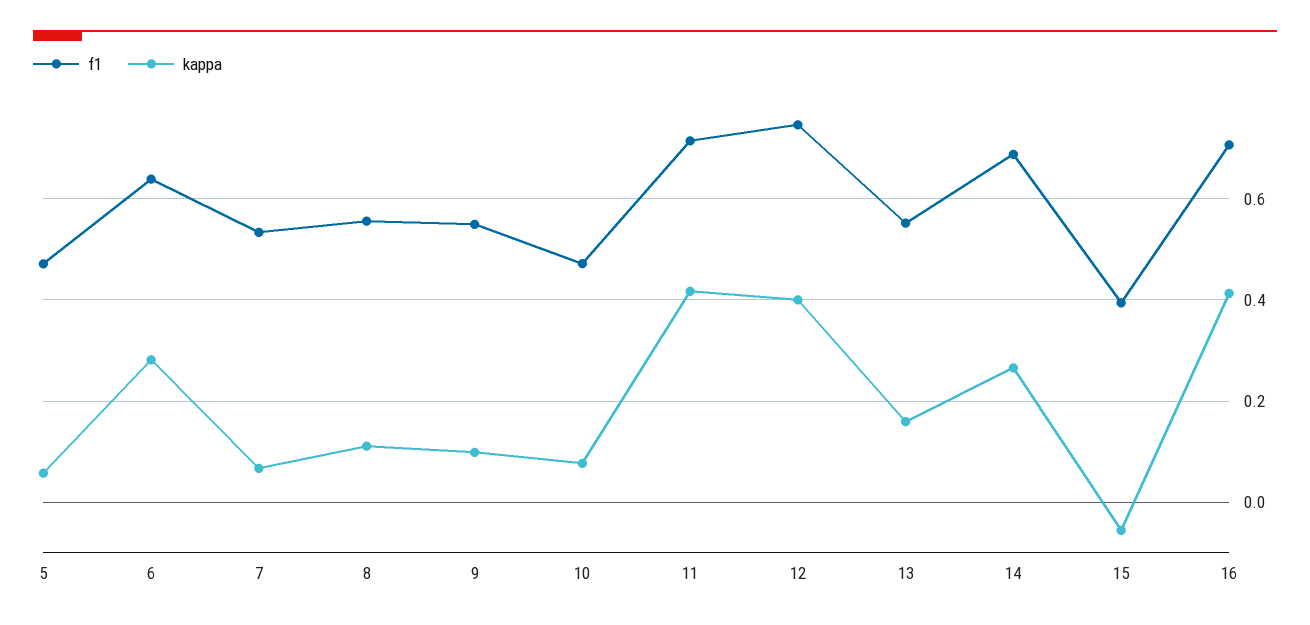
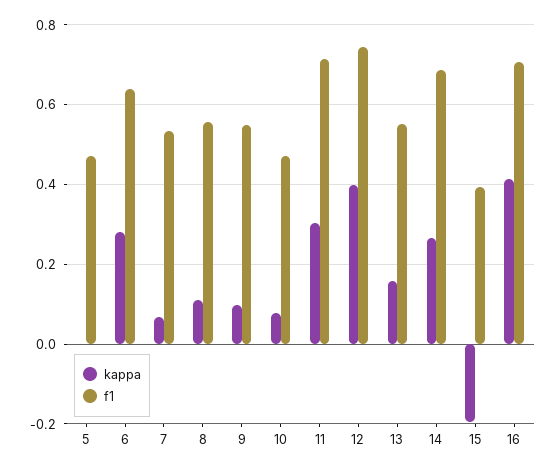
kappa, 5: 0.06 -> 0
kappa, 11: 0.42 -> 0.3
kappa, 15: -0.06 -> -0.2

